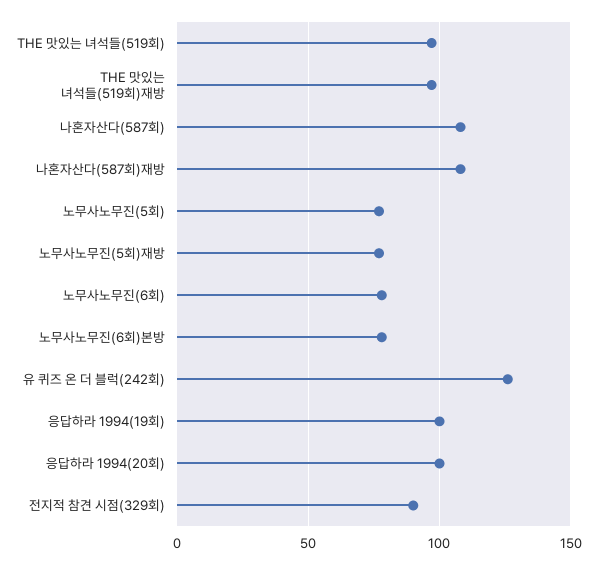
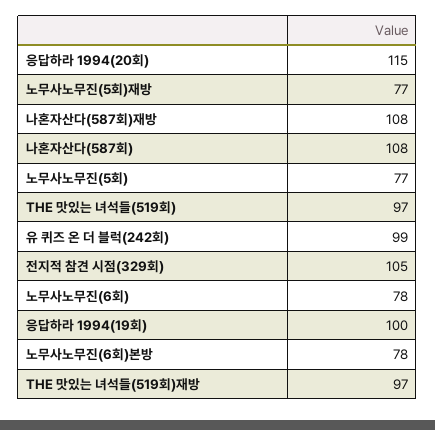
유 퀴즈 온 더 블럭(242회): 125 -> 99
응답하라 1994(20회): 100 -> 115
전지적 참견 시점(329회): 90 -> 105

